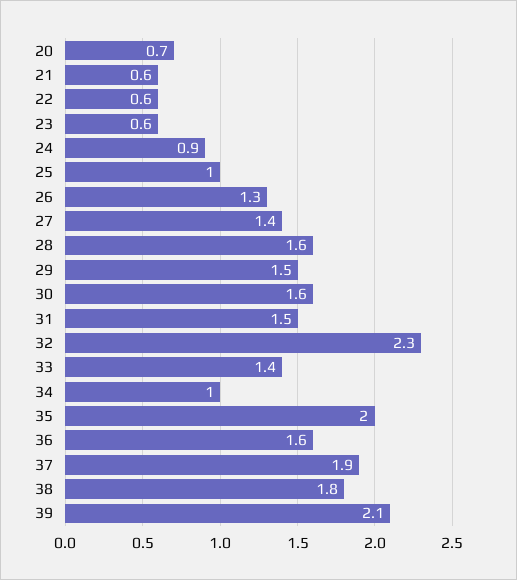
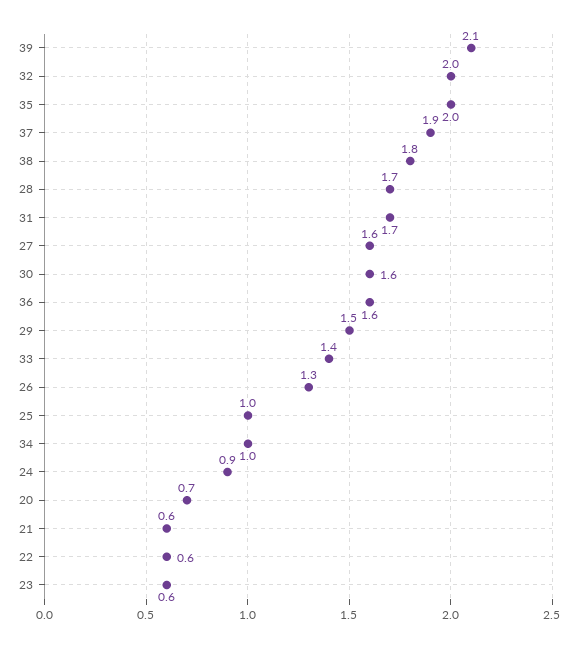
27: 1.4 -> 1.6
28: 1.6 -> 1.7
31: 1.5 -> 1.7
32: 2.3 -> 2

